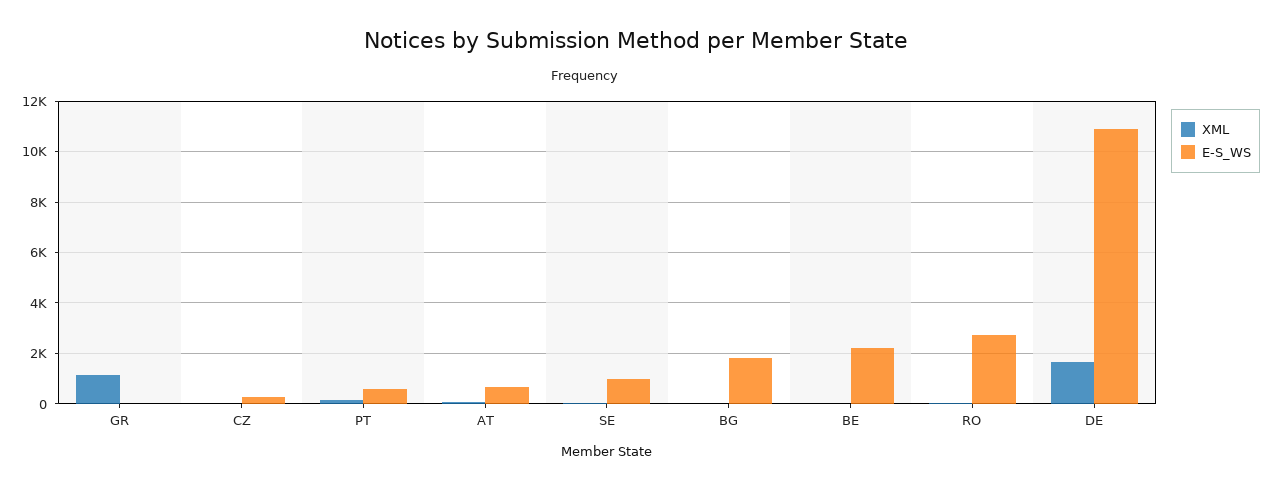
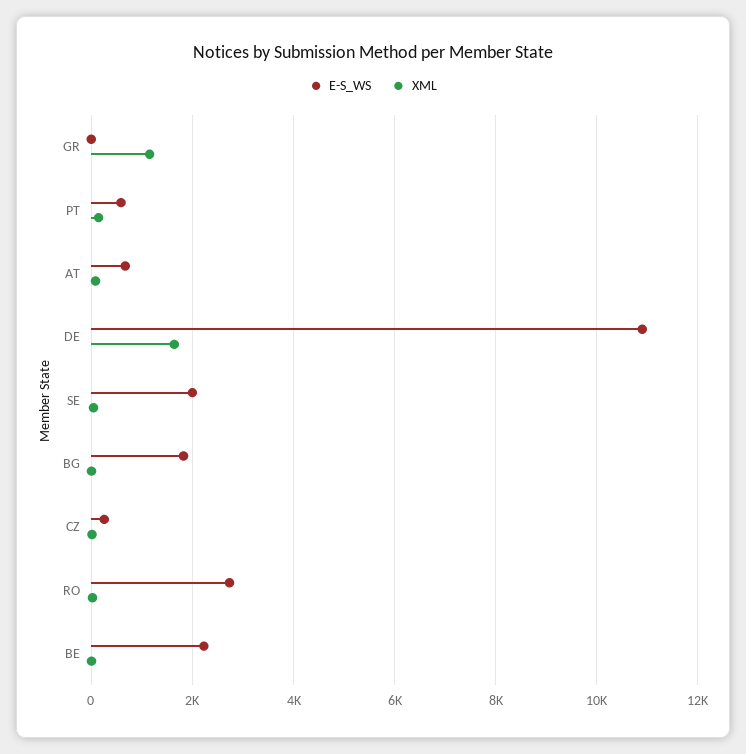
E-S_WS, SE: 1000 -> 2000

